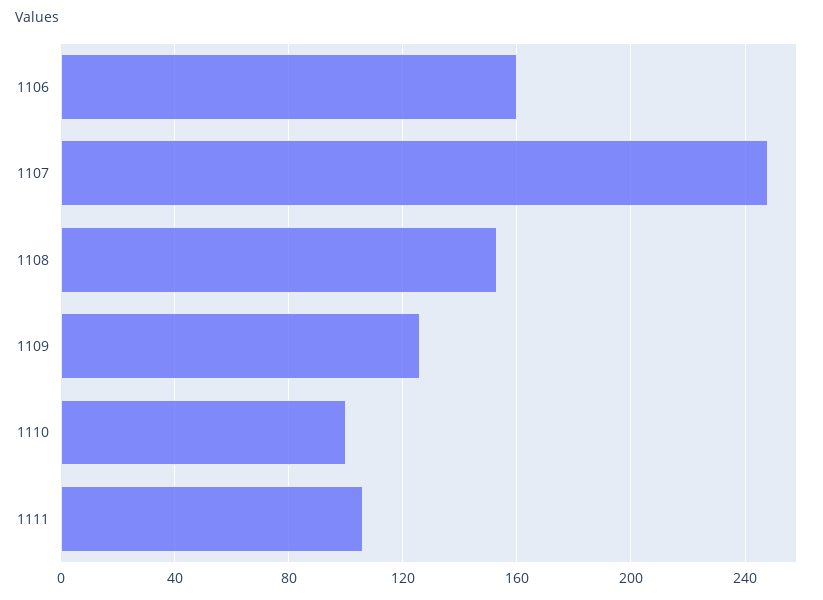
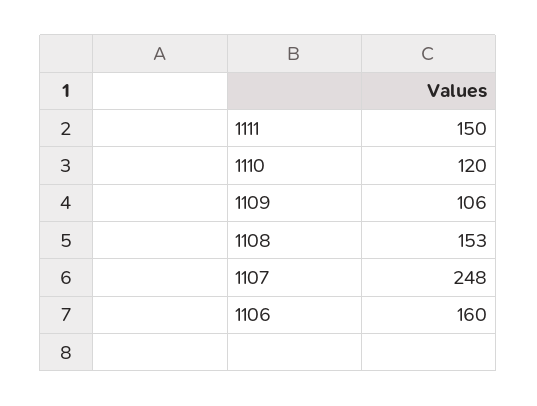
1109: 125 -> 106
1110: 100 -> 120
1111: 105 -> 150

